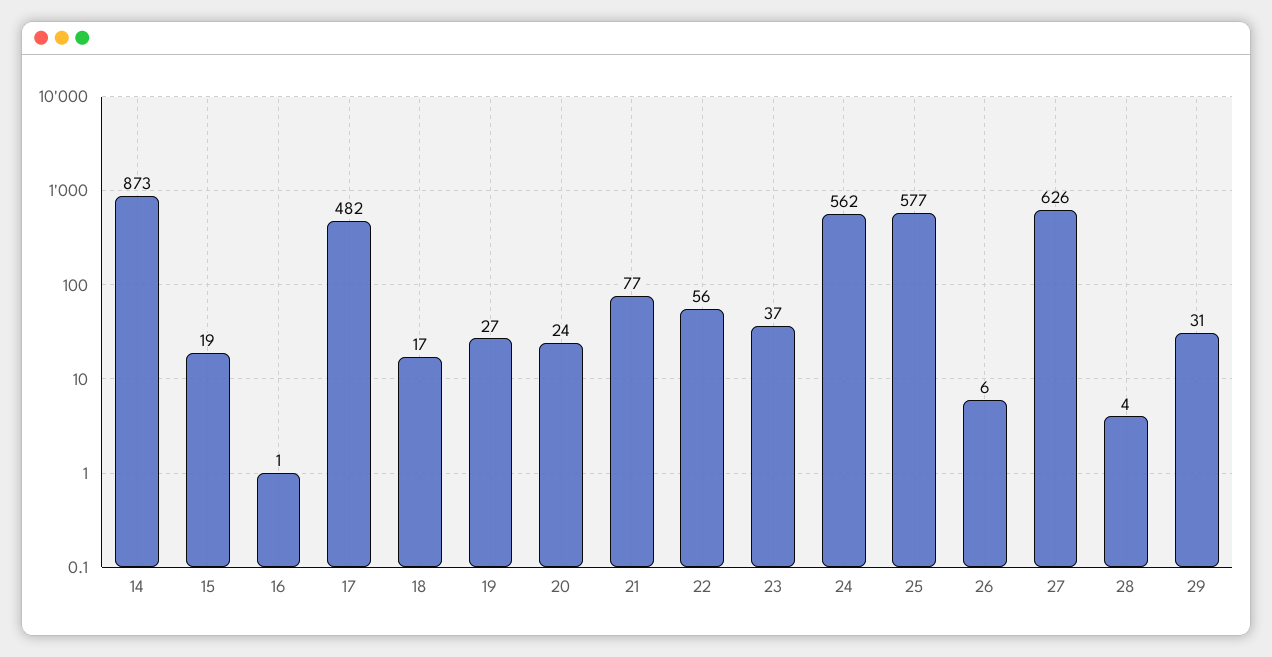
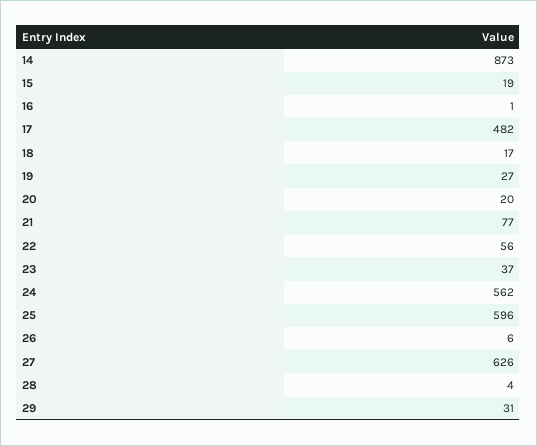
20: 24 -> 20
25: 577 -> 596

